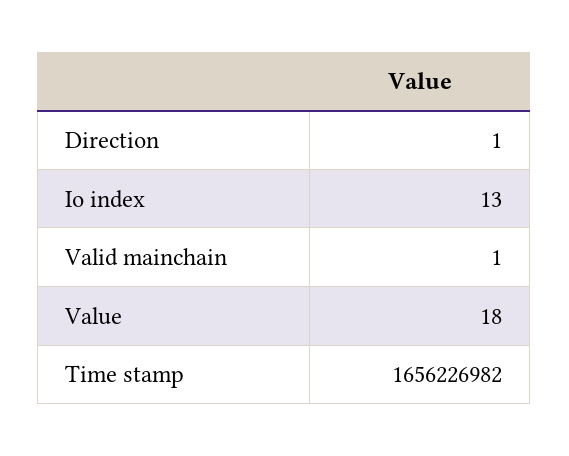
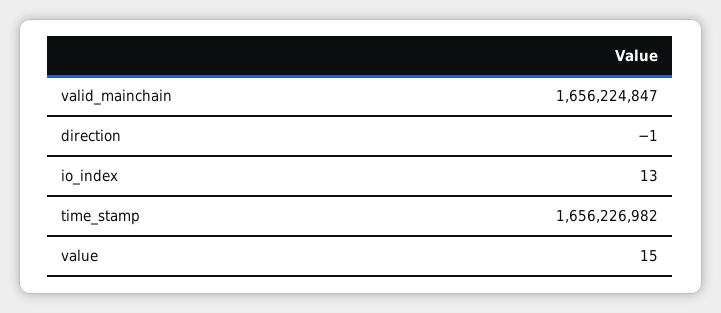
Direction: 1 -> -1
Valid mainchain: 1 -> 1656224847
Value: 18 -> 15

